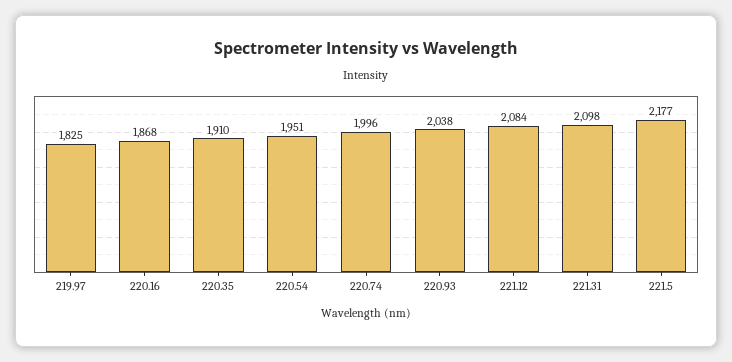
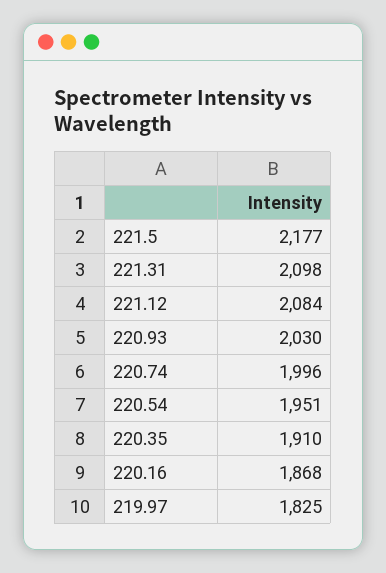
220.93: 2038 -> 2030

